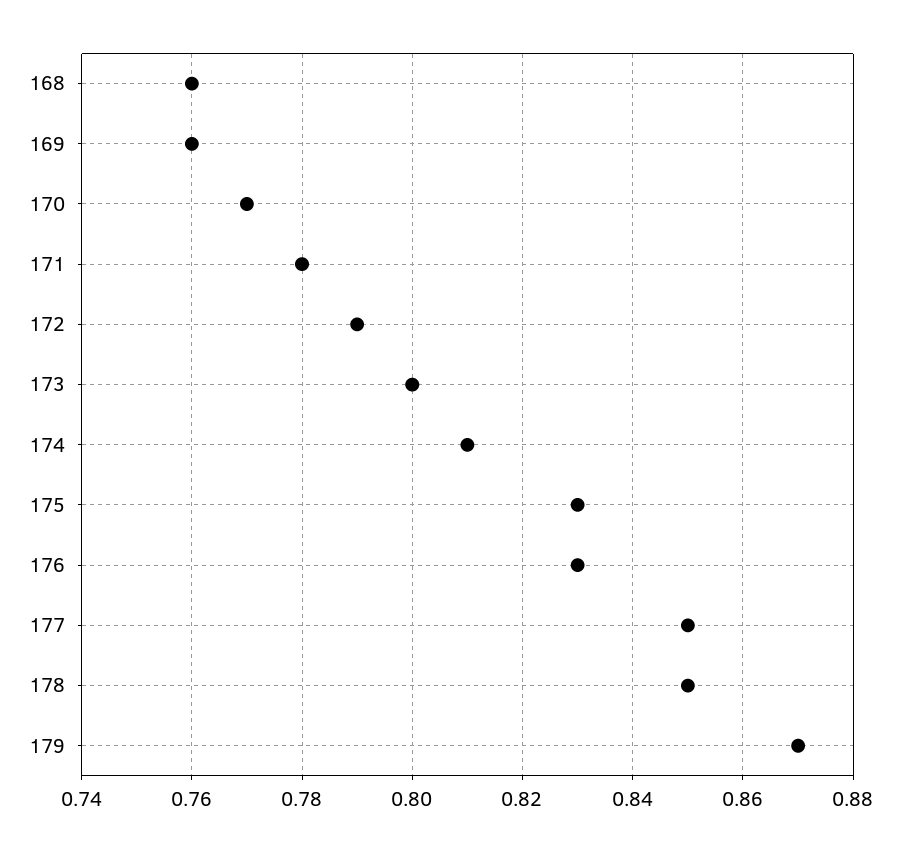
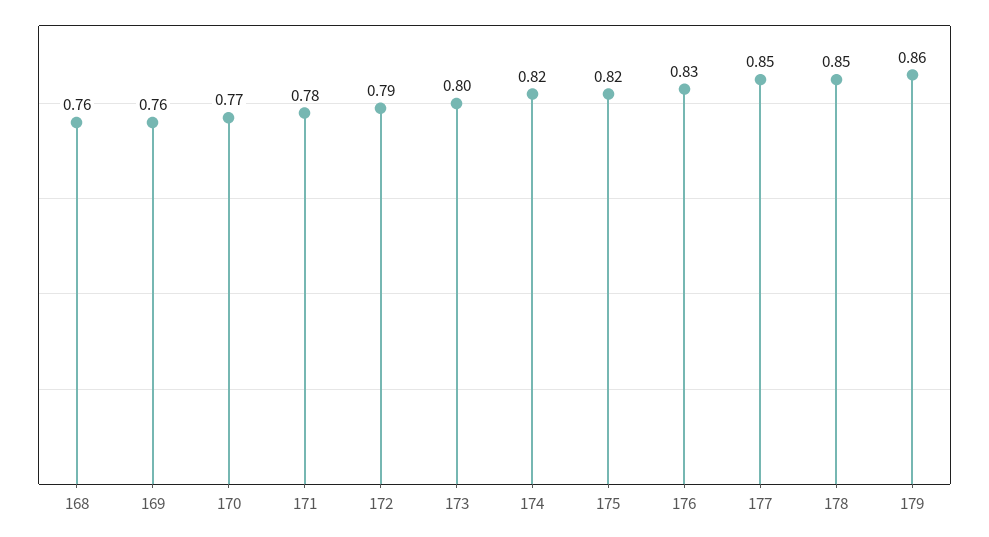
174: 0.81 -> 0.82
175: 0.83 -> 0.82
179: 0.87 -> 0.86

